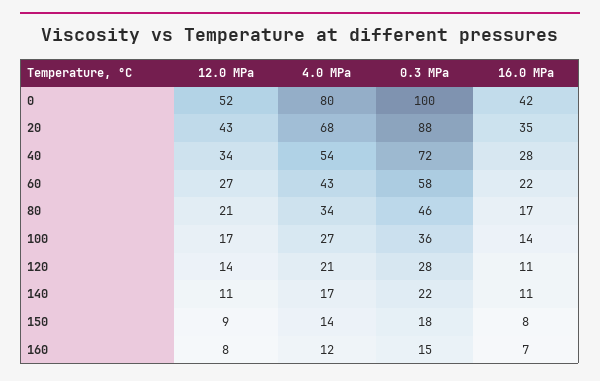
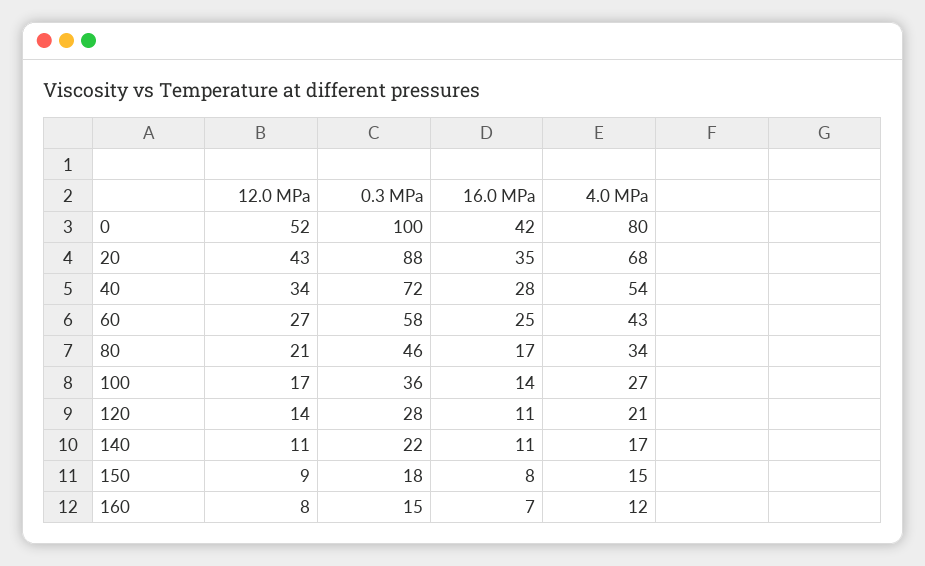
16.0 MPa, 60: 22 -> 25
4.0 MPa, 150: 14 -> 15

